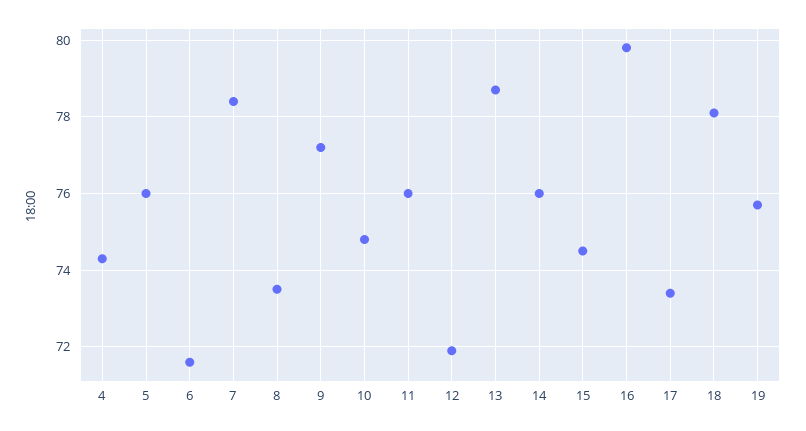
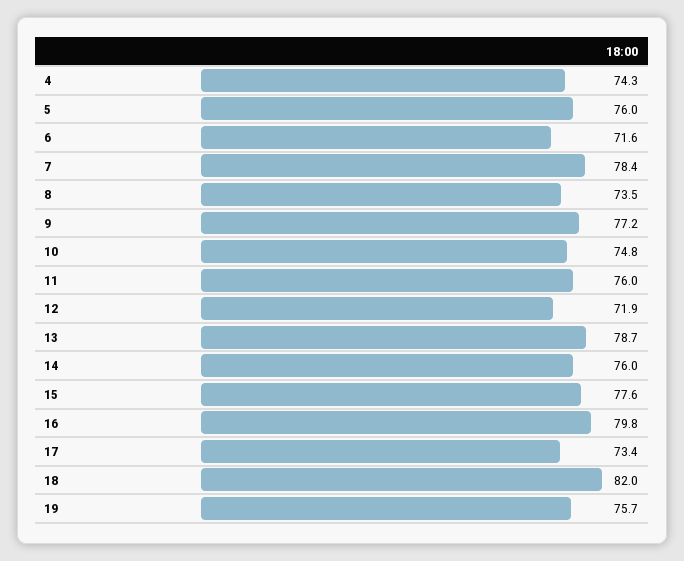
15: 74.5 -> 77.6
18: 78 -> 82

